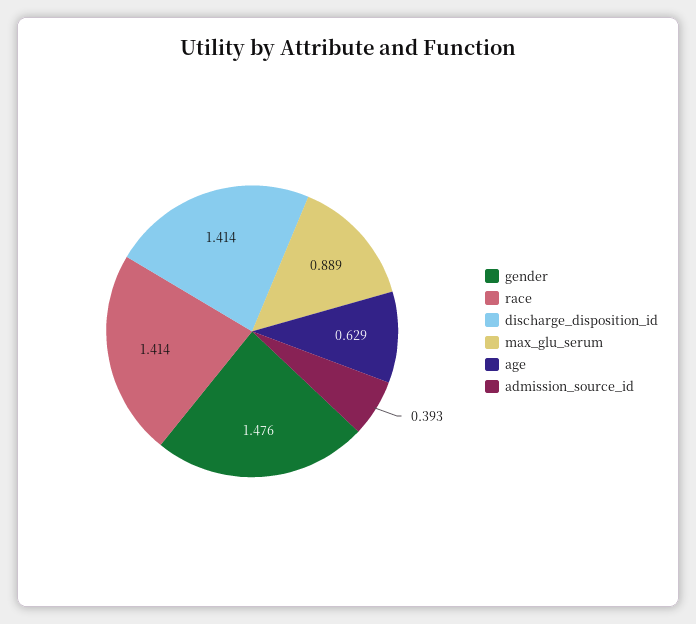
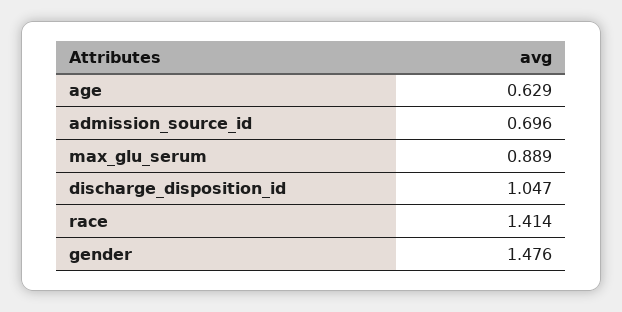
discharge_disposition_id: 1.414 -> 1.047
admission_source_id: 0.393 -> 0.696

